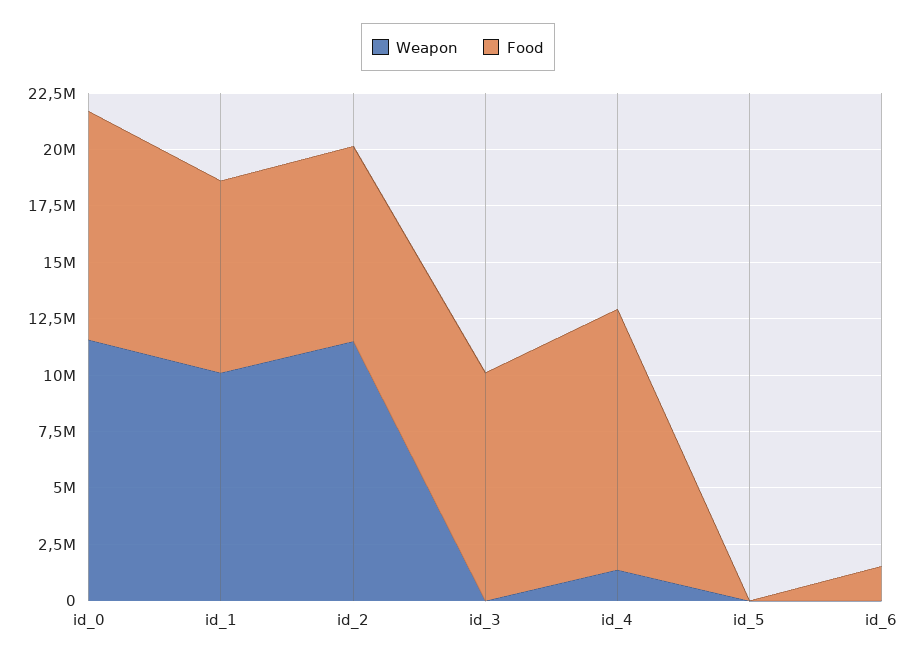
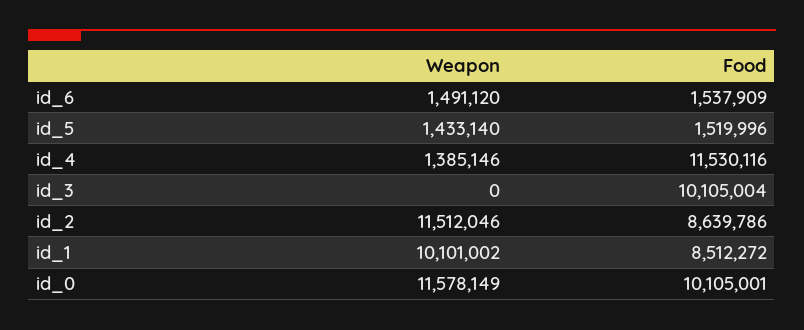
Weapon, id_5: 0 -> 1433140
Food, id_5: 0 -> 1519996
Weapon, id_6: 0 -> 1491120

